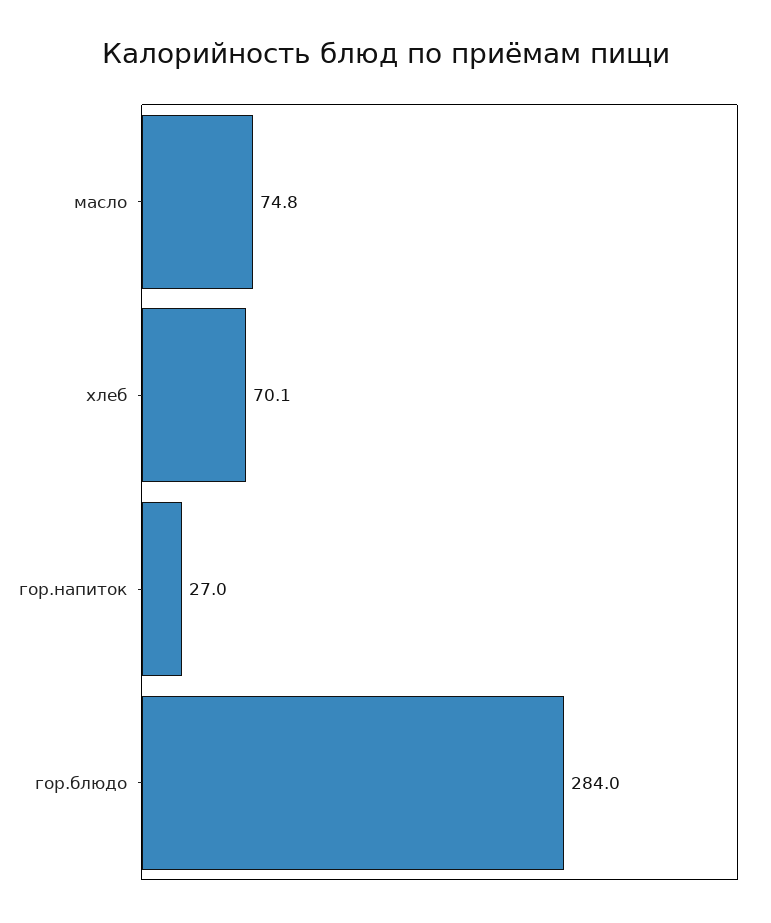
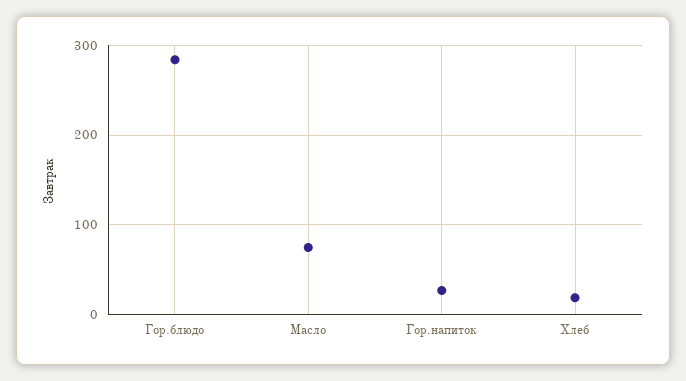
хлеб: 70.1 -> 20

